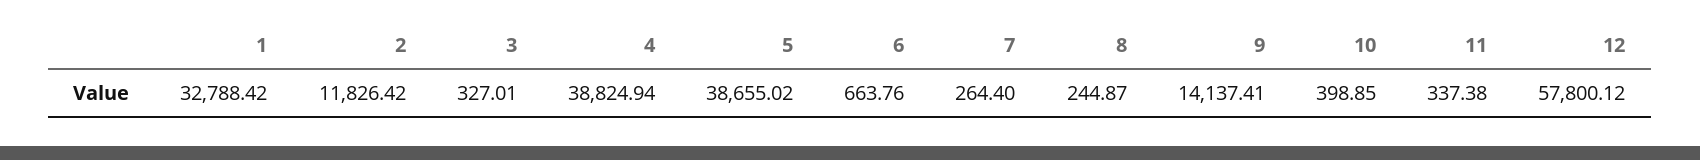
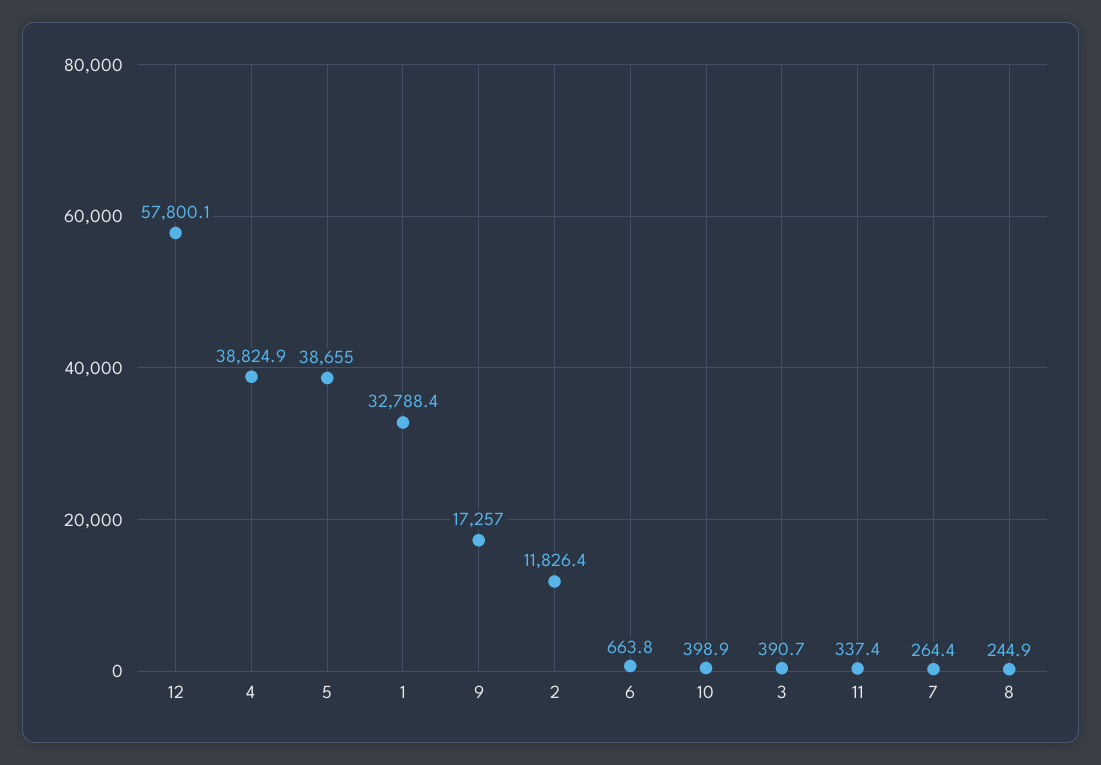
3: 327.01 -> 390.7
9: 14137.41 -> 17257

